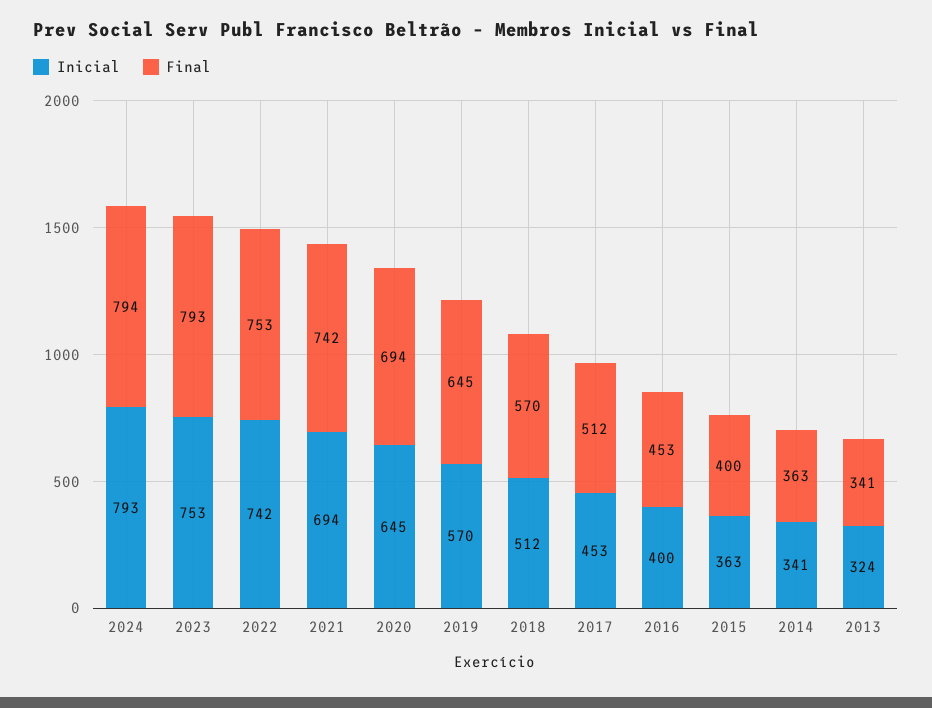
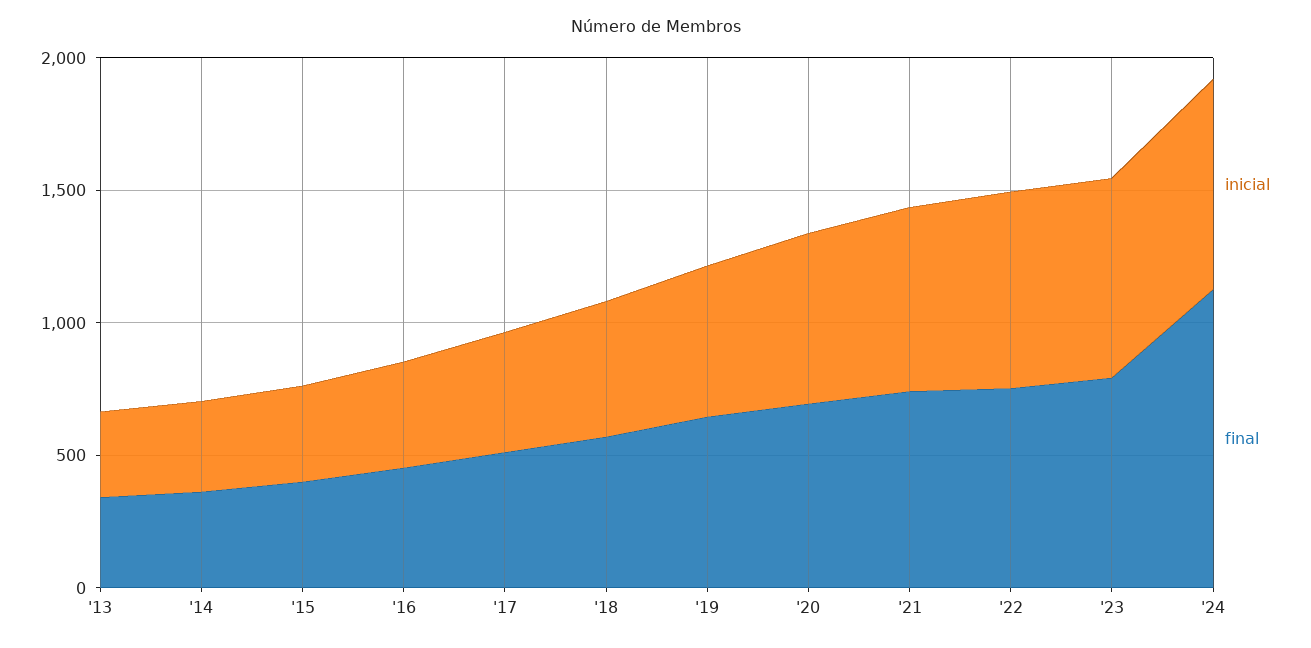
Final, 2024: 794 -> 1100

